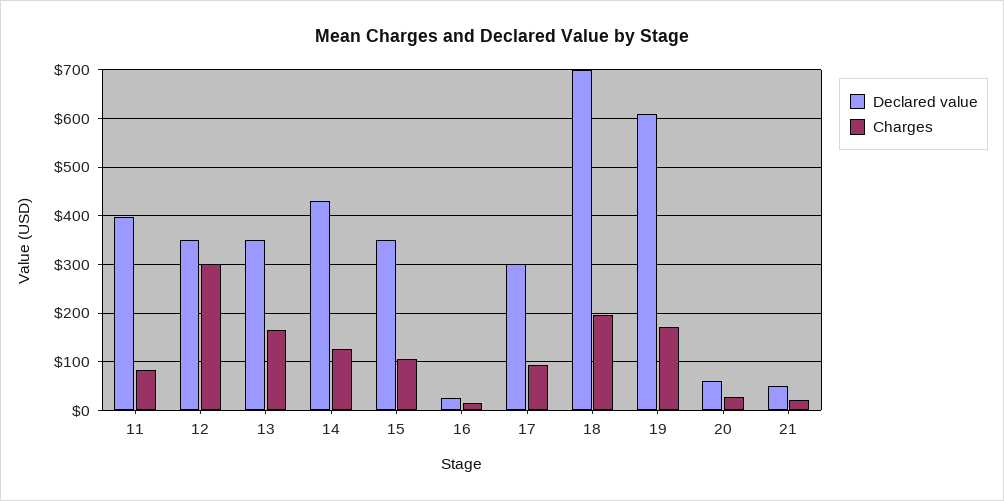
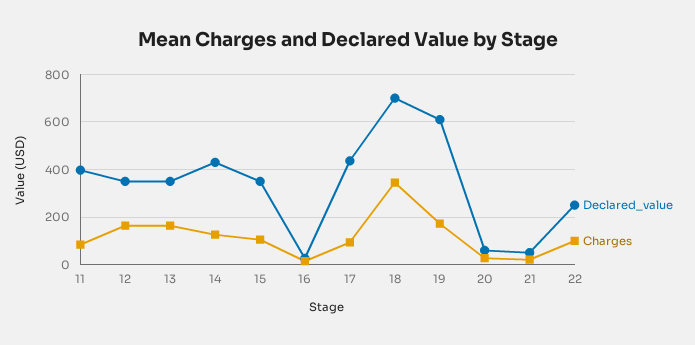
Charges, 12: 300 -> 150
Declared value, 17: 300 -> 450
Charges, 18: 200 -> 350
Declared value, 22: none -> 250
Charges, 22: none -> 100

